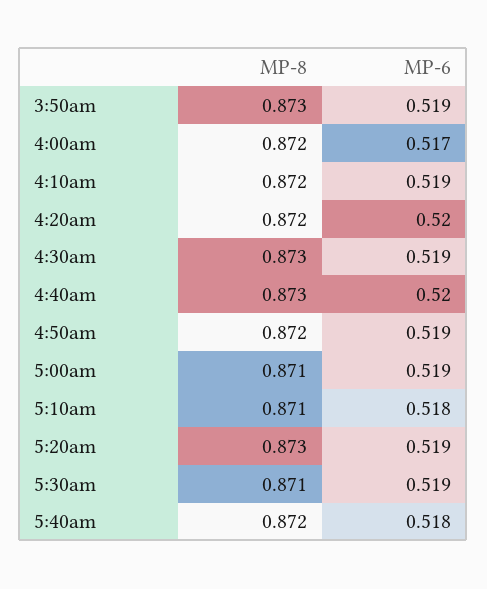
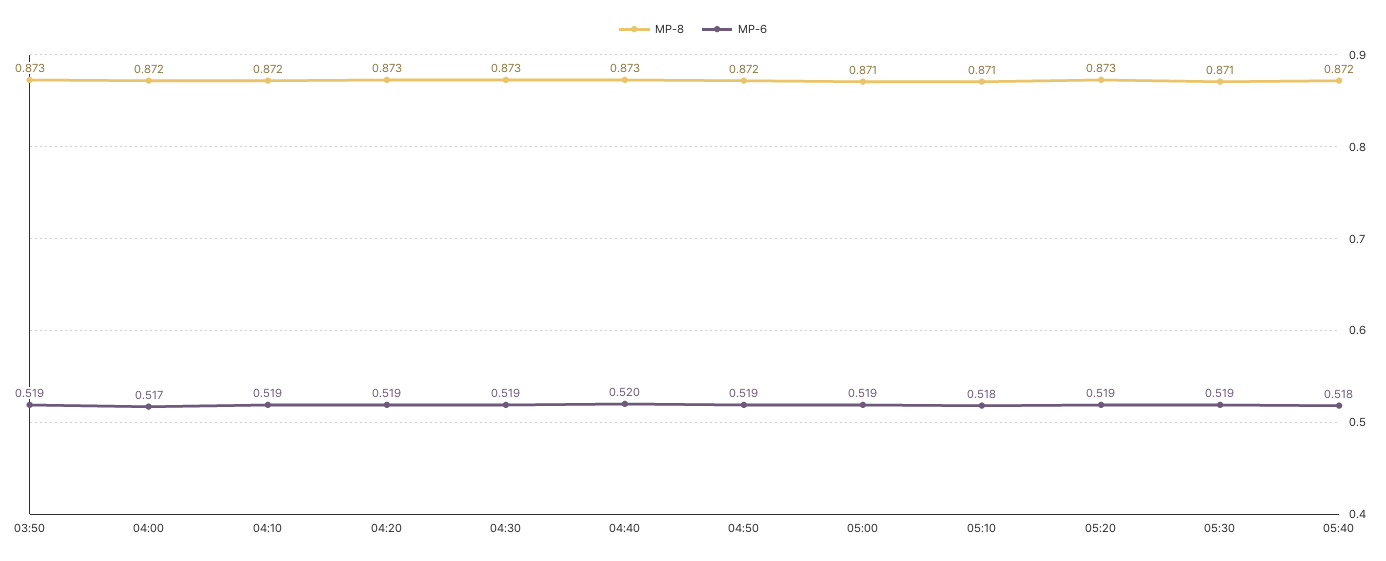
MP-8, 4:20am: 0.872 -> 0.873
MP-6, 4:20am: 0.52 -> 0.519

